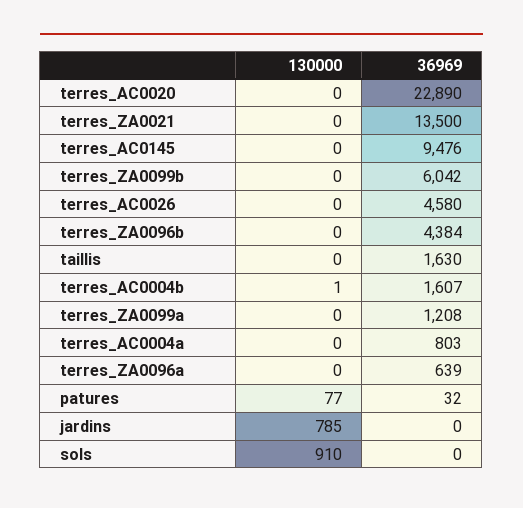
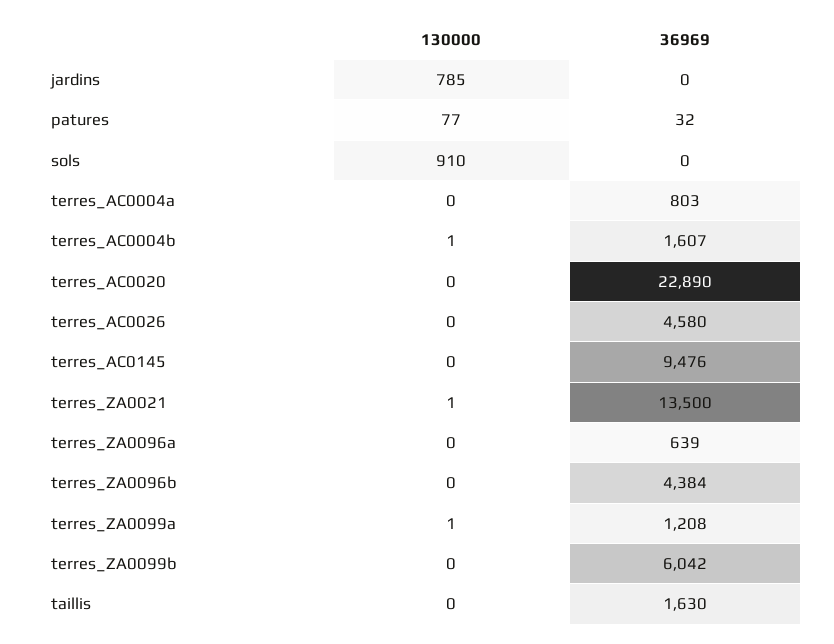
130000, terres_ZA0021: 0 -> 1
130000, terres_ZA0099a: 0 -> 1

